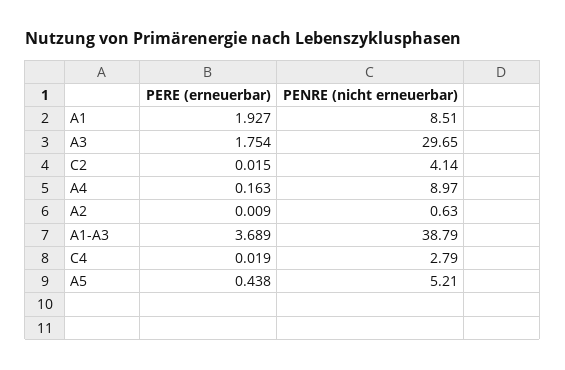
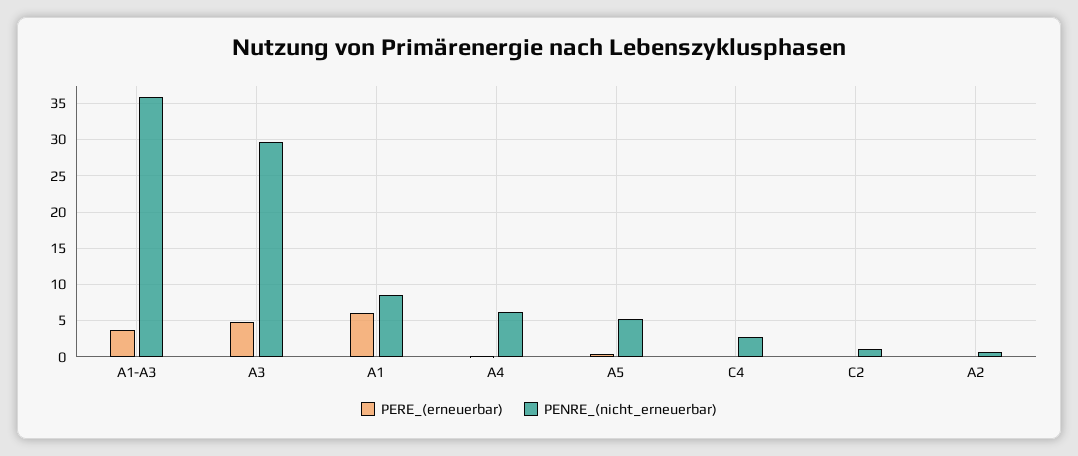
PERE (erneuerbar), A1: 1.927 -> 6
PERE (erneuerbar), A3: 1.754 -> 5
PENRE (nicht erneuerbar), C2: 4.14 -> 1
PENRE (nicht erneuerbar), A4: 8.97 -> 6
PENRE (nicht erneuerbar), A1-A3: 38.79 -> 36

